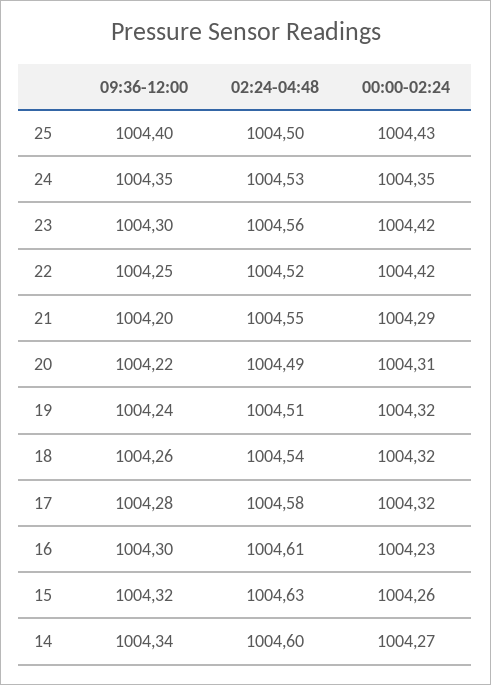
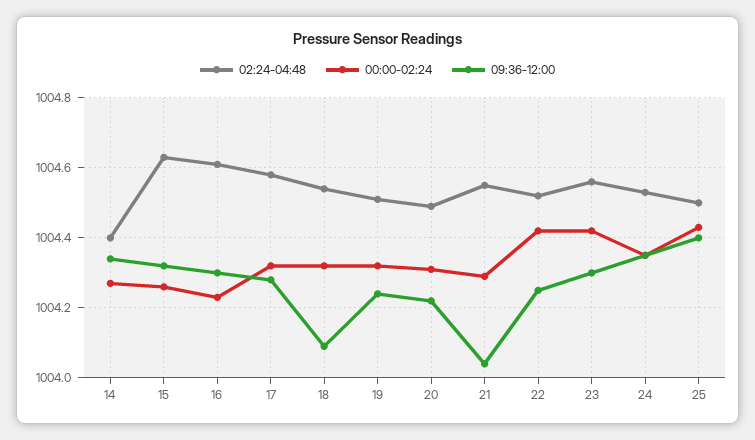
09:36-12:00, 21: 1004.2 -> 1004.05
09:36-12:00, 18: 1004.26 -> 1004.1
02:24-04:48, 14: 1004.6 -> 1004.4

